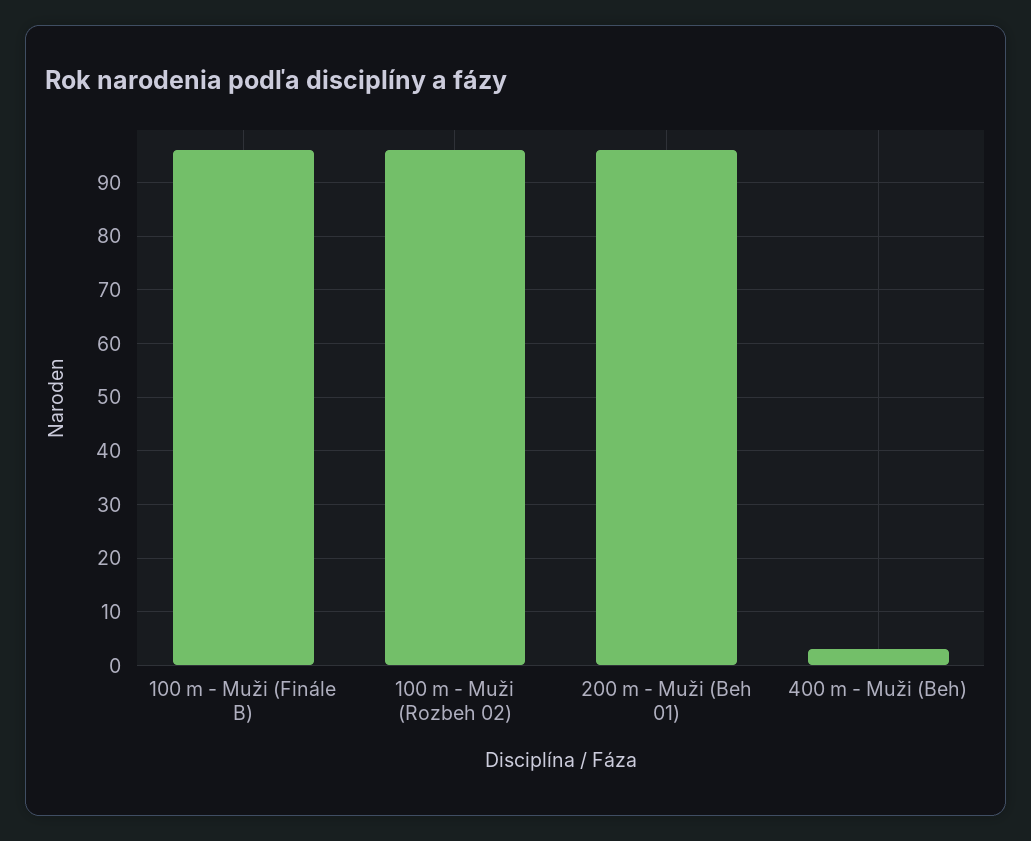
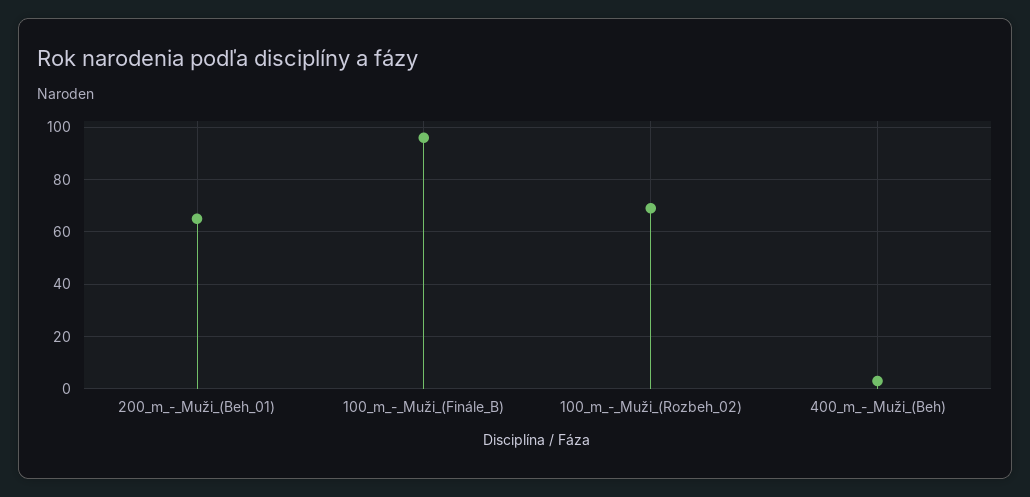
100 m - Muži (Rozbeh 02): 95 -> 70
200 m - Muži (Beh 01): 95 -> 65

